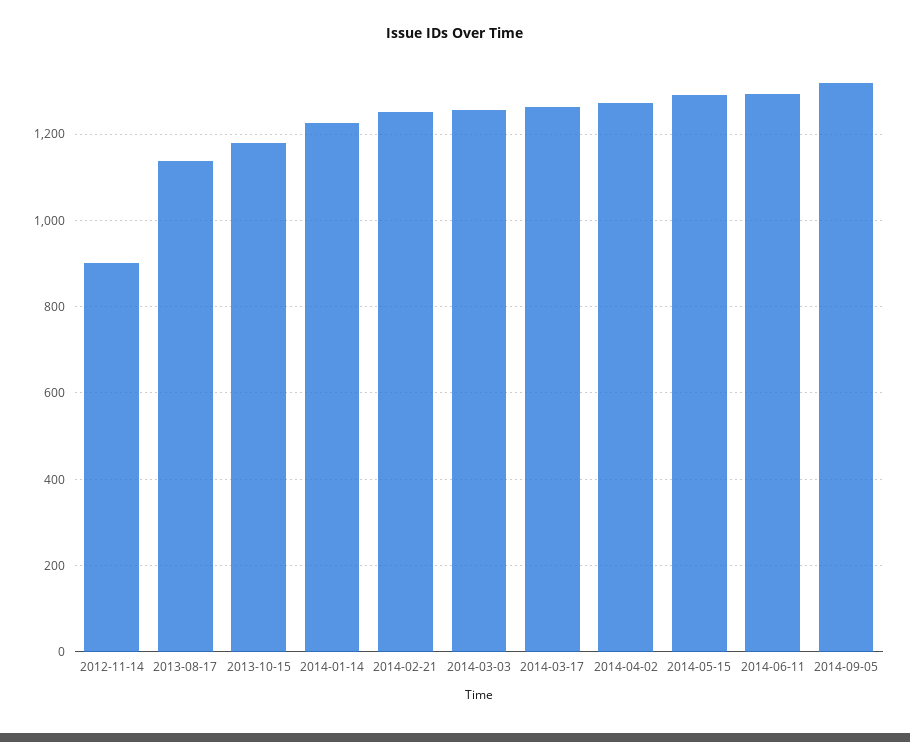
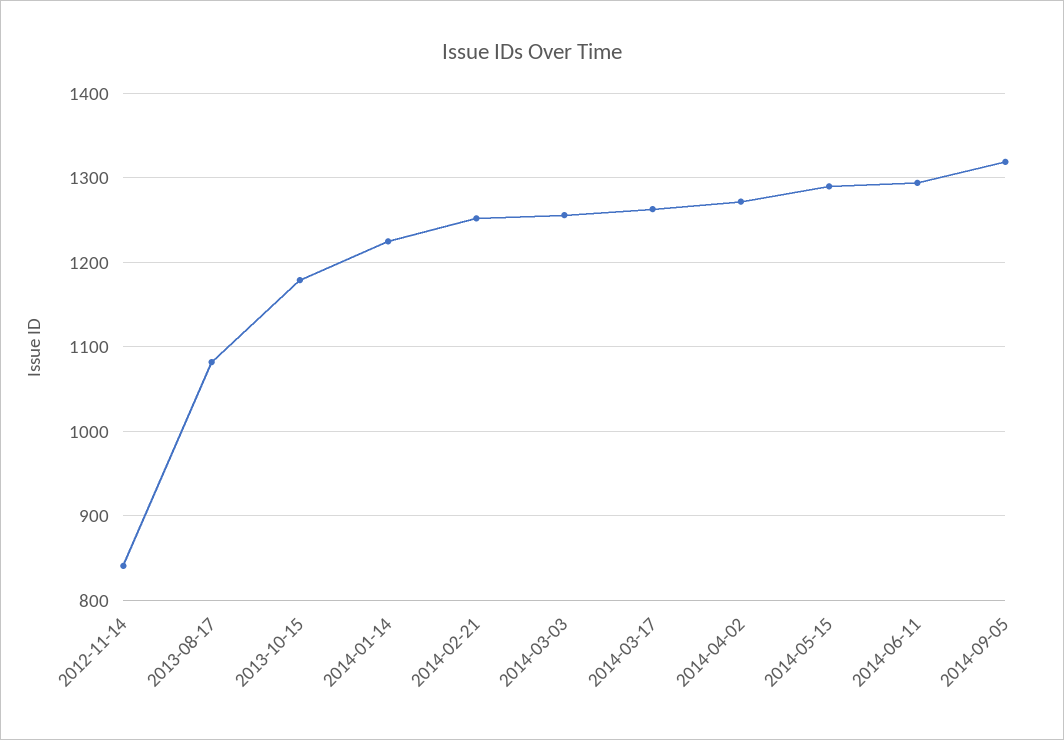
2012-11-14: 900 -> 840
2013-08-17: 1140 -> 1080

